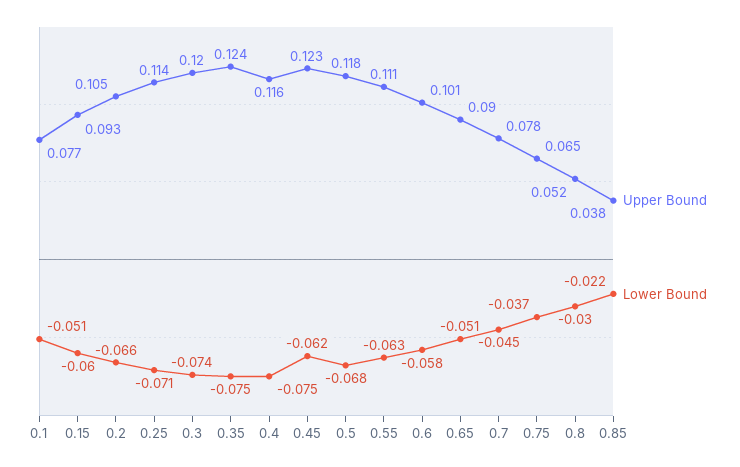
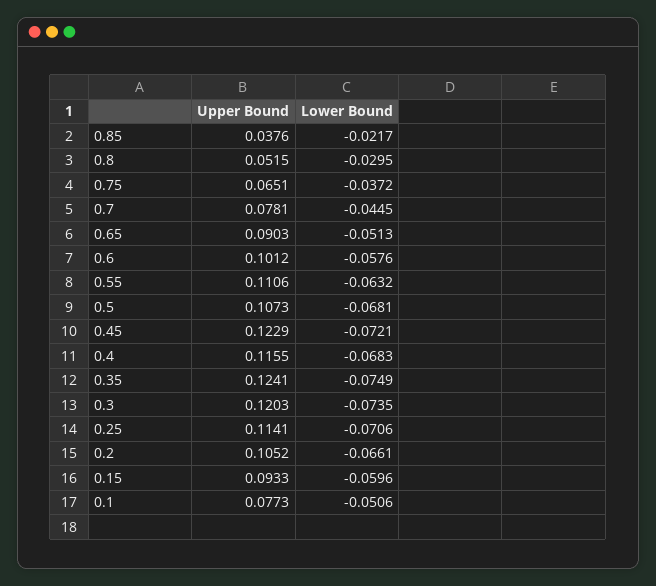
Lower Bound, 0.4: -0.075 -> -0.0683
Lower Bound, 0.45: -0.062 -> -0.0721
Upper Bound, 0.5: 0.118 -> 0.1073

